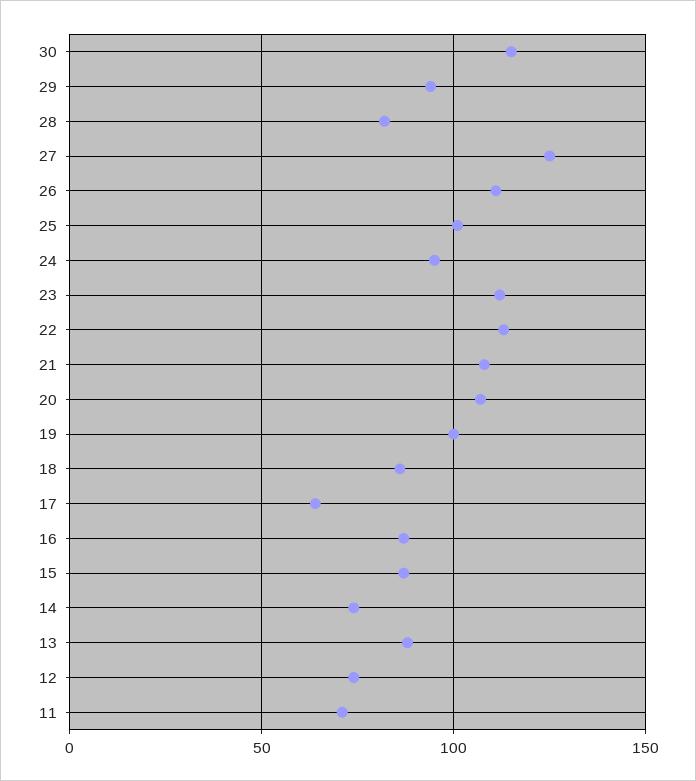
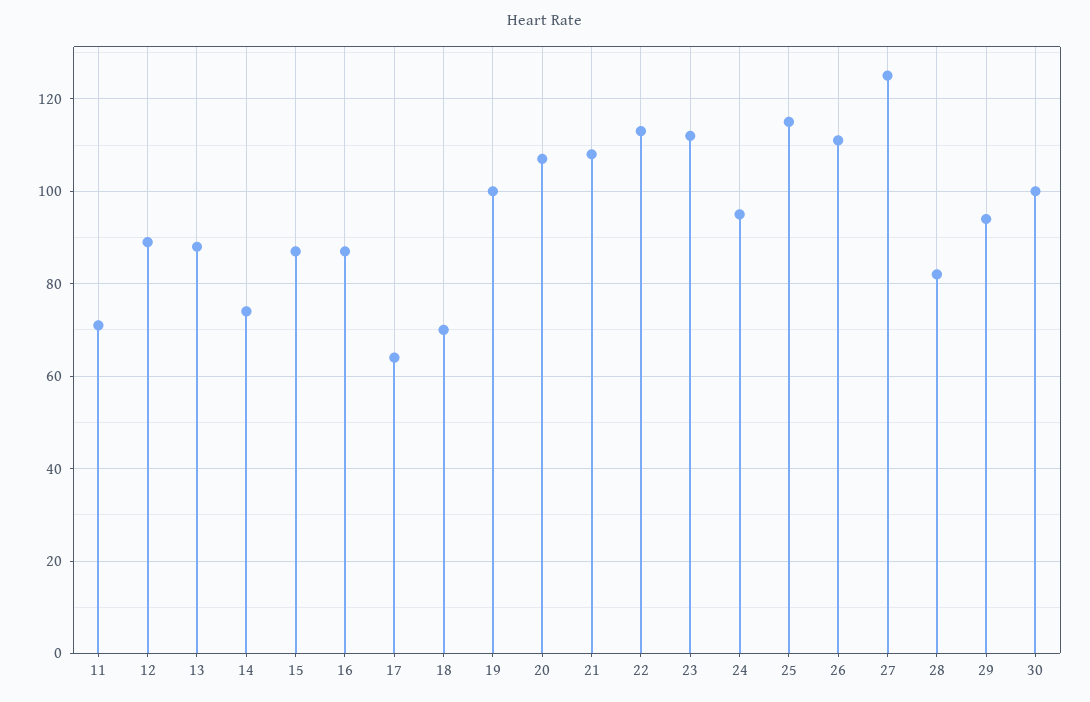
30: 115 -> 100
25: 100 -> 115
18: 85 -> 70
12: 75 -> 90

